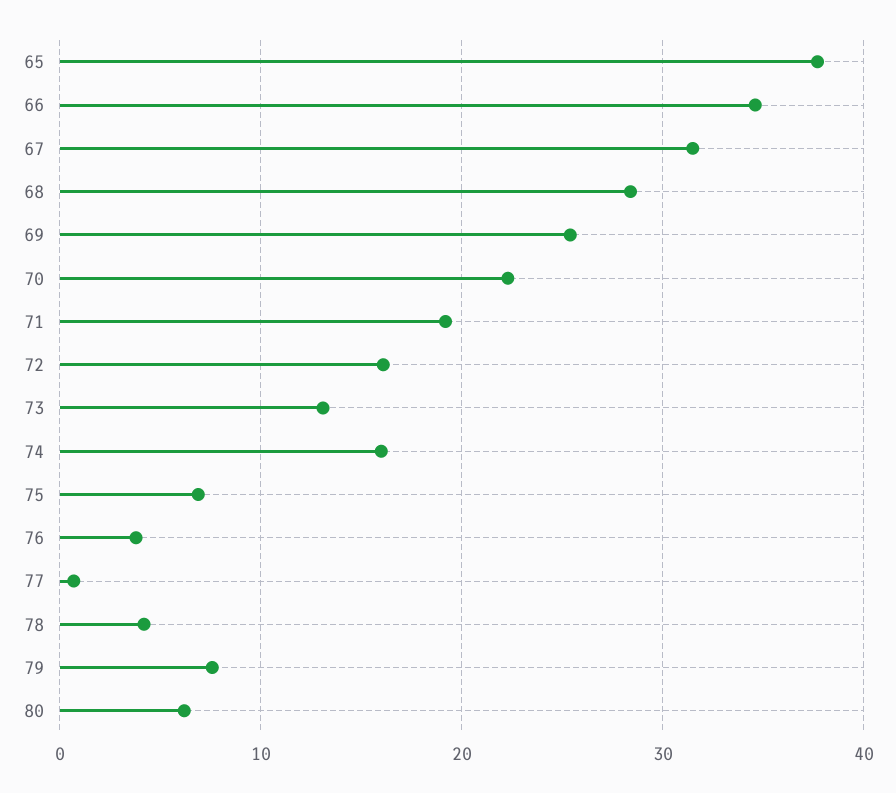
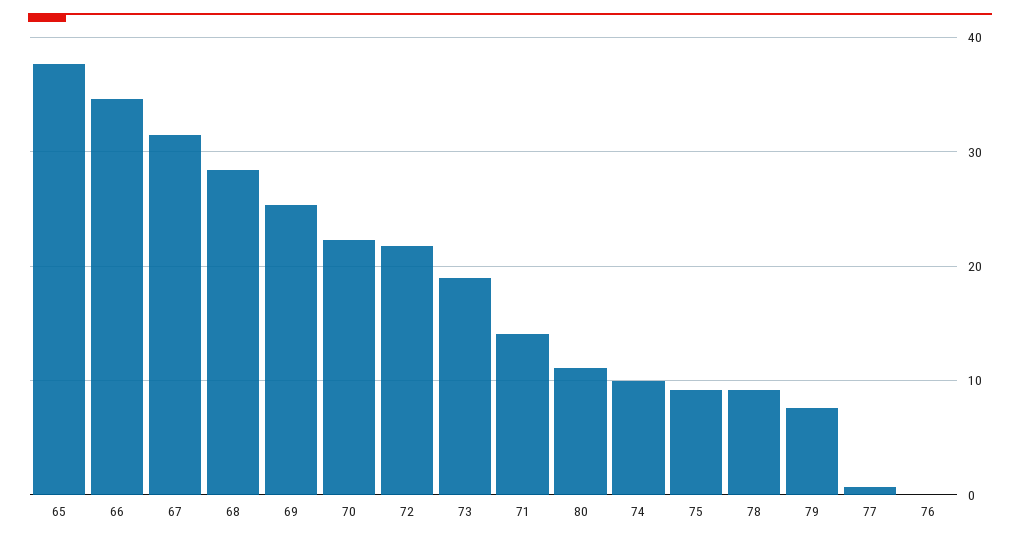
71: 19 -> 14
72: 16 -> 22
73: 13 -> 19
74: 16 -> 10
75: 7 -> 9
76: 4 -> 0
78: 4 -> 9
80: 6 -> 11

